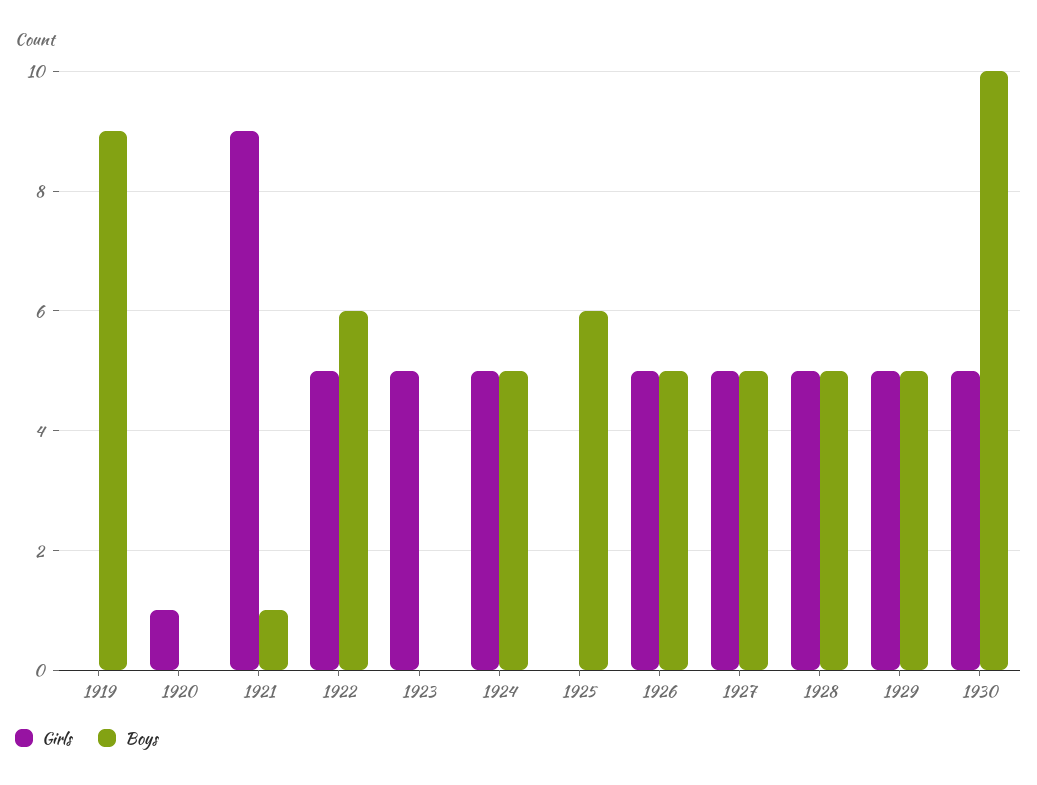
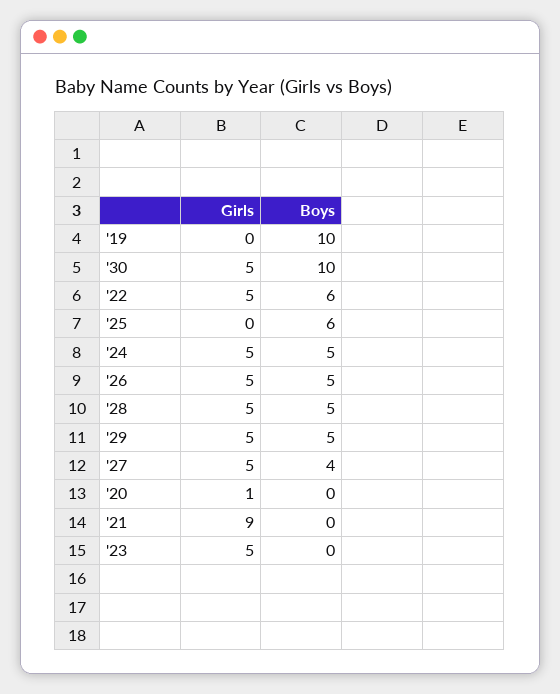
Boys, 1919: 9 -> 10
Boys, 1921: 1 -> 0
Boys, 1927: 5 -> 4

